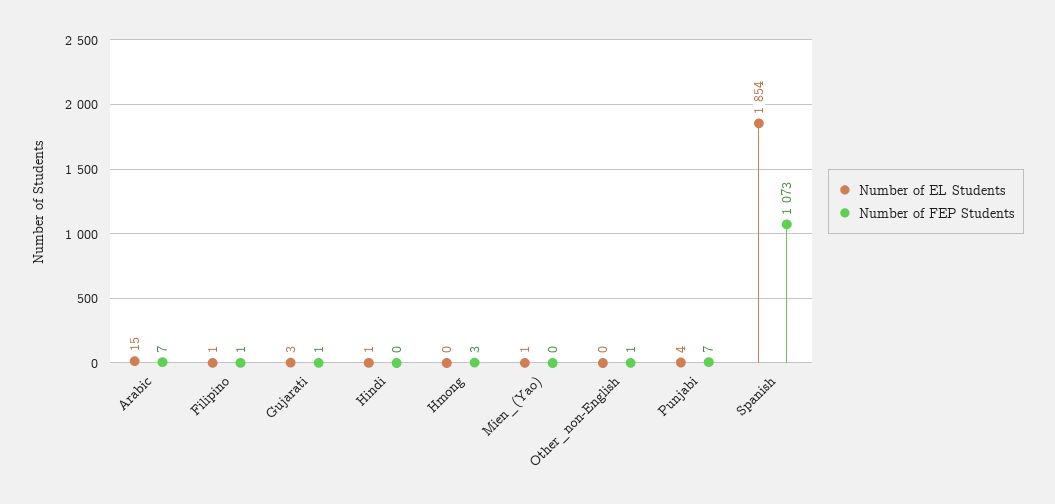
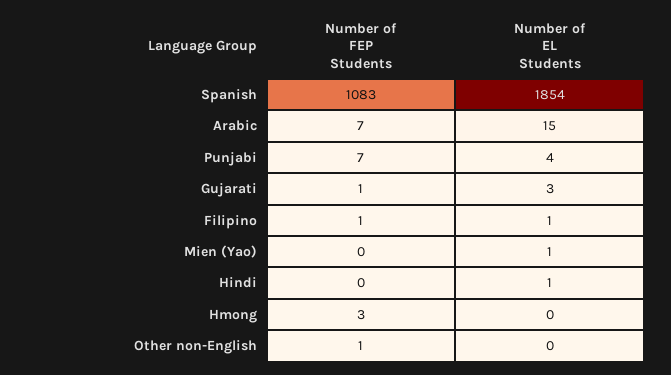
Number of FEP Students, Spanish: 1073 -> 1083

